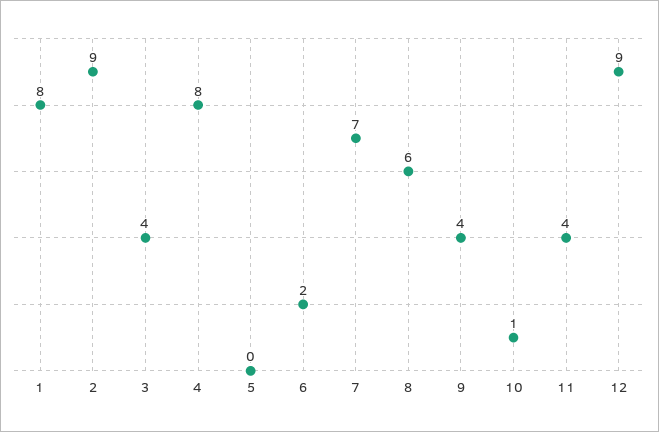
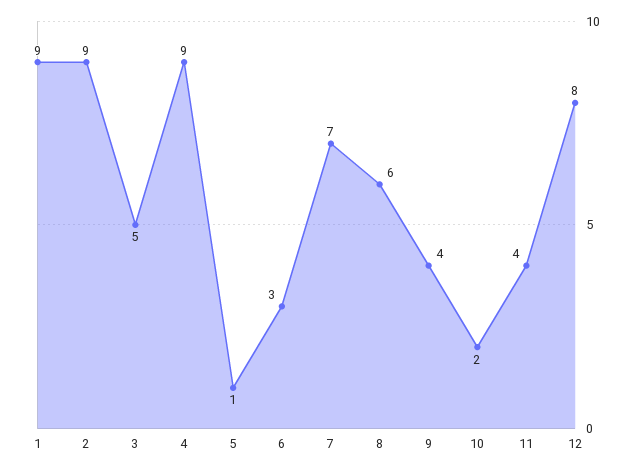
1: 8 -> 9
3: 4 -> 5
4: 8 -> 9
5: 0 -> 1
6: 2 -> 3
10: 1 -> 2
12: 9 -> 8

